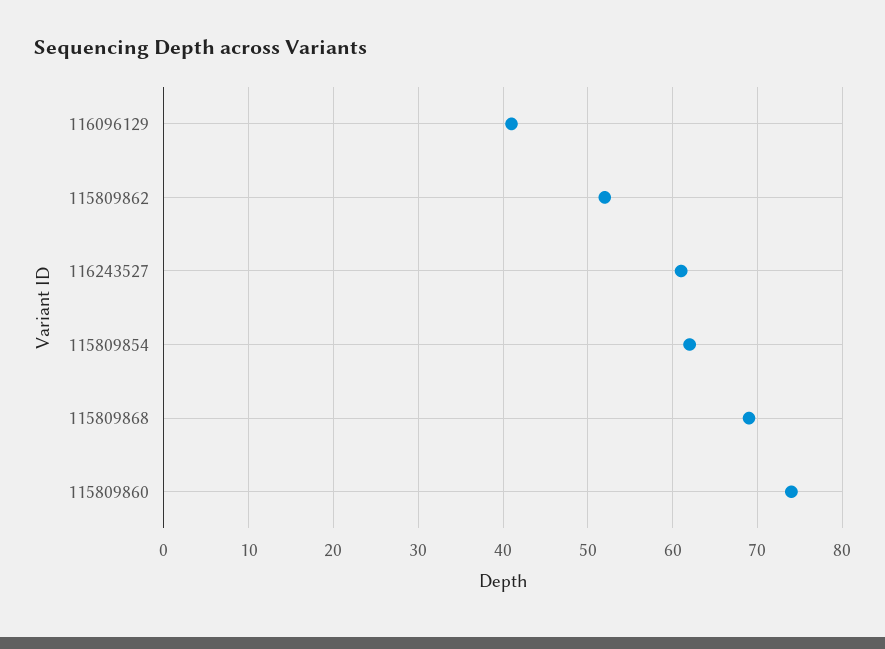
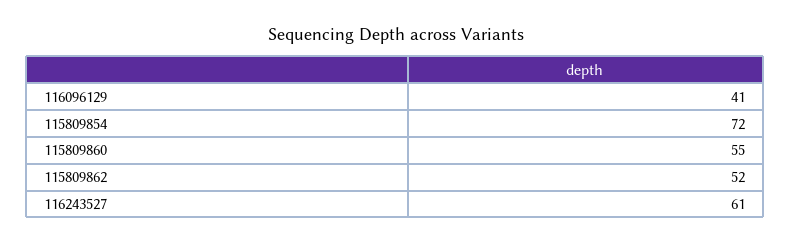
115809854: 62 -> 72
115809868: 69 -> none
115809860: 74 -> 55

